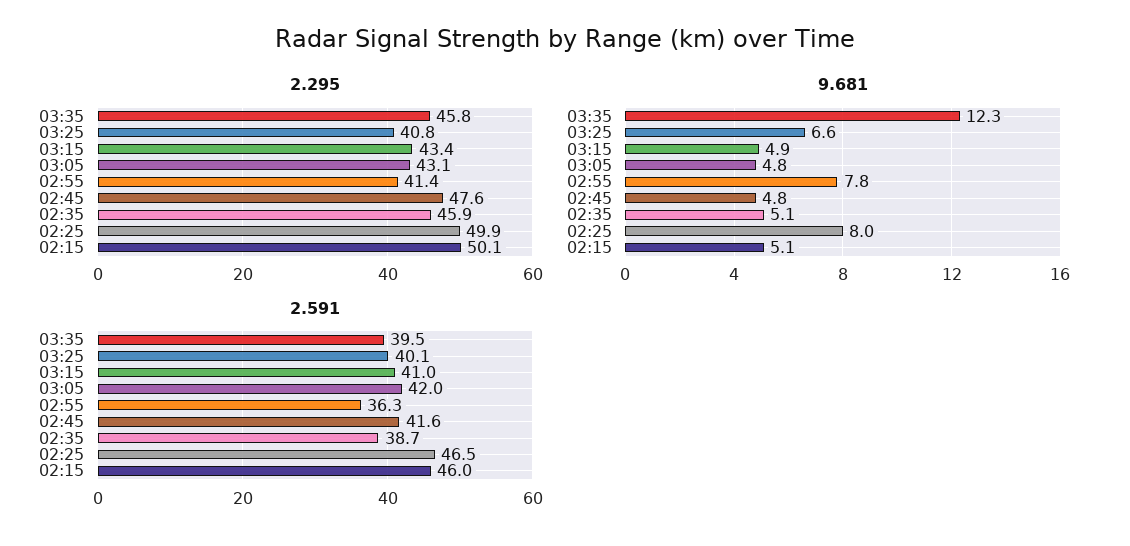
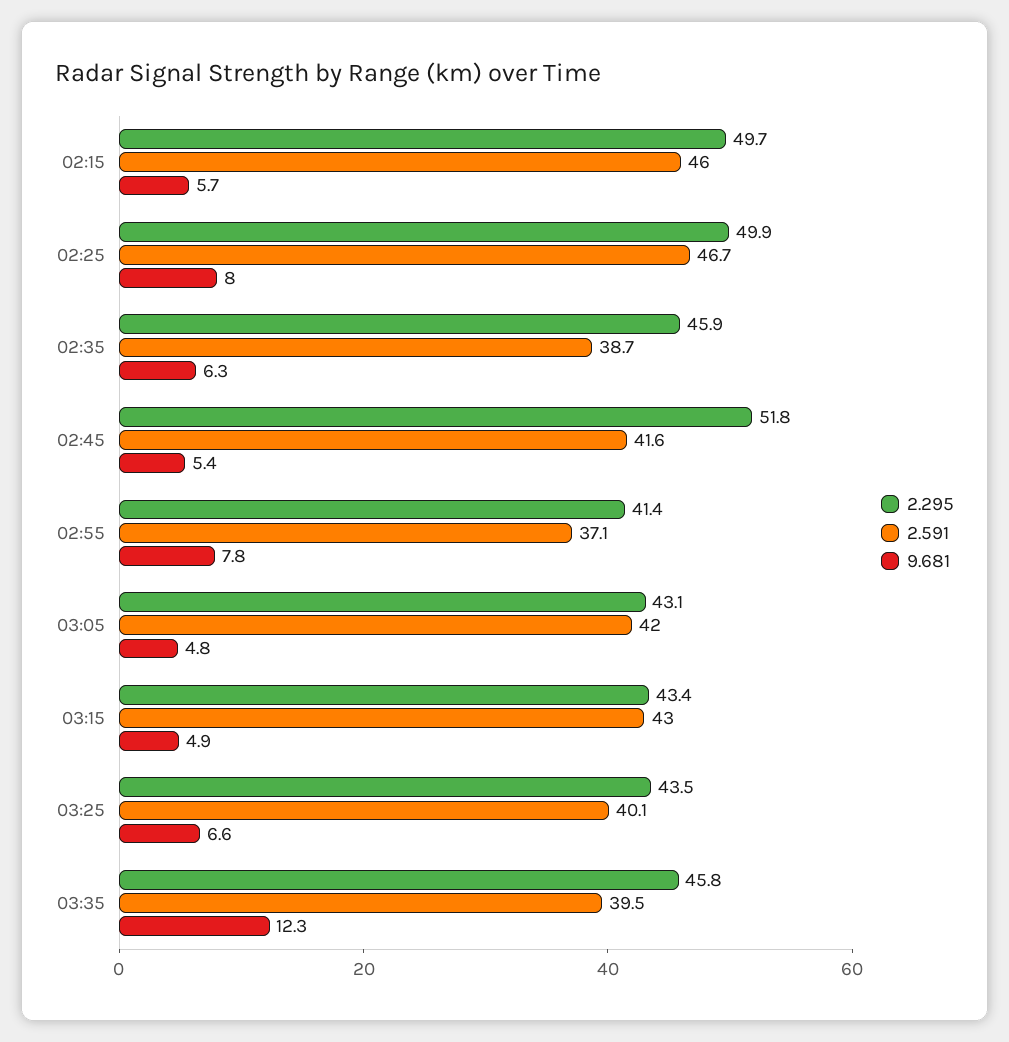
2.295, 03:25: 40.8 -> 43.5
2.295, 02:45: 47.6 -> 51.8
2.295, 02:15: 50.1 -> 49.7
9.681, 02:45: 4.8 -> 5.4
9.681, 02:35: 5.1 -> 6.3
9.681, 02:15: 5.1 -> 5.7
2.591, 03:15: 41 -> 43
2.591, 02:55: 36.3 -> 37.1
2.591, 02:25: 46.5 -> 46.7

